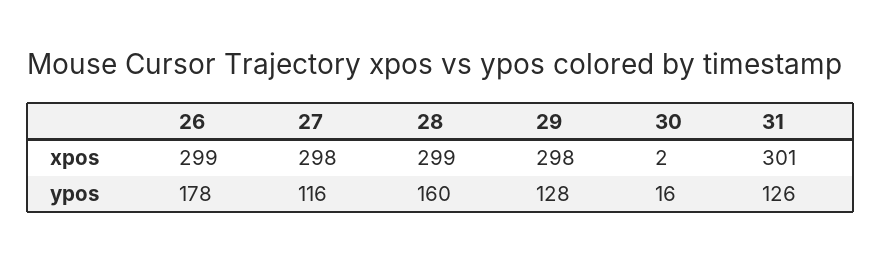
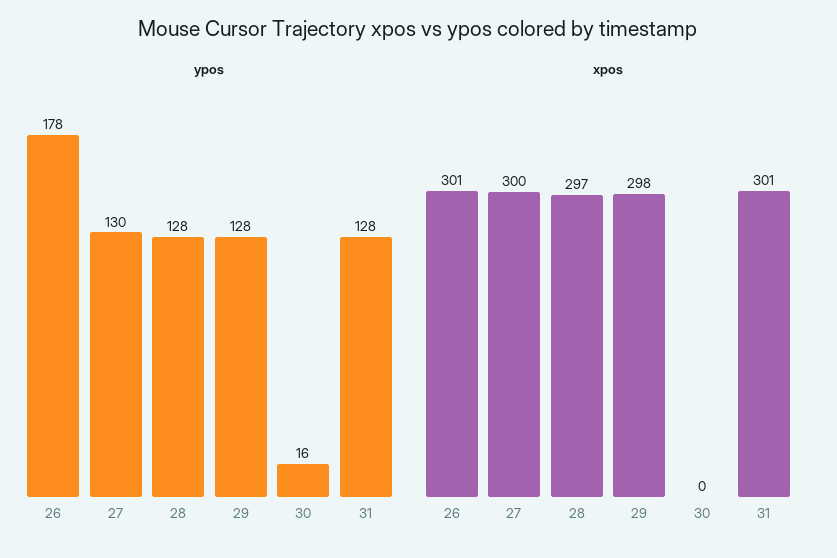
xpos, 26: 299 -> 301
xpos, 27: 298 -> 300
xpos, 28: 299 -> 297
xpos, 30: 2 -> 0
ypos, 27: 116 -> 130
ypos, 28: 160 -> 128
ypos, 31: 126 -> 128

